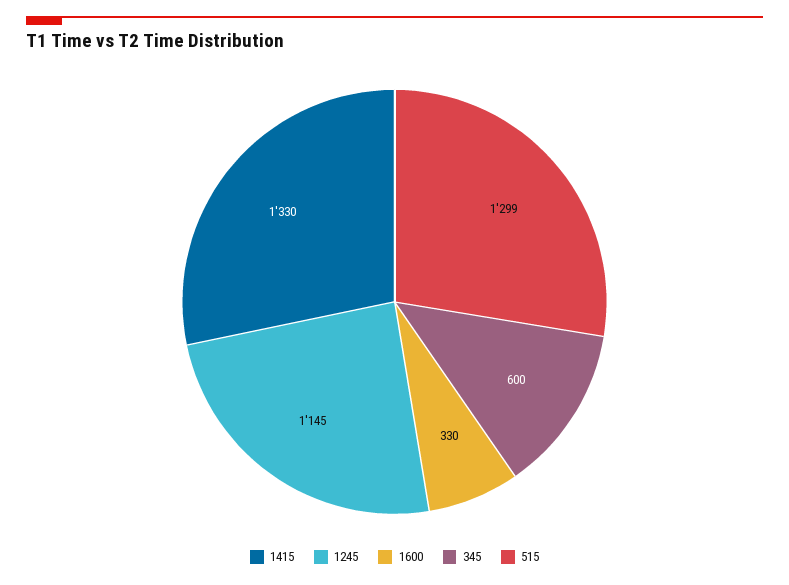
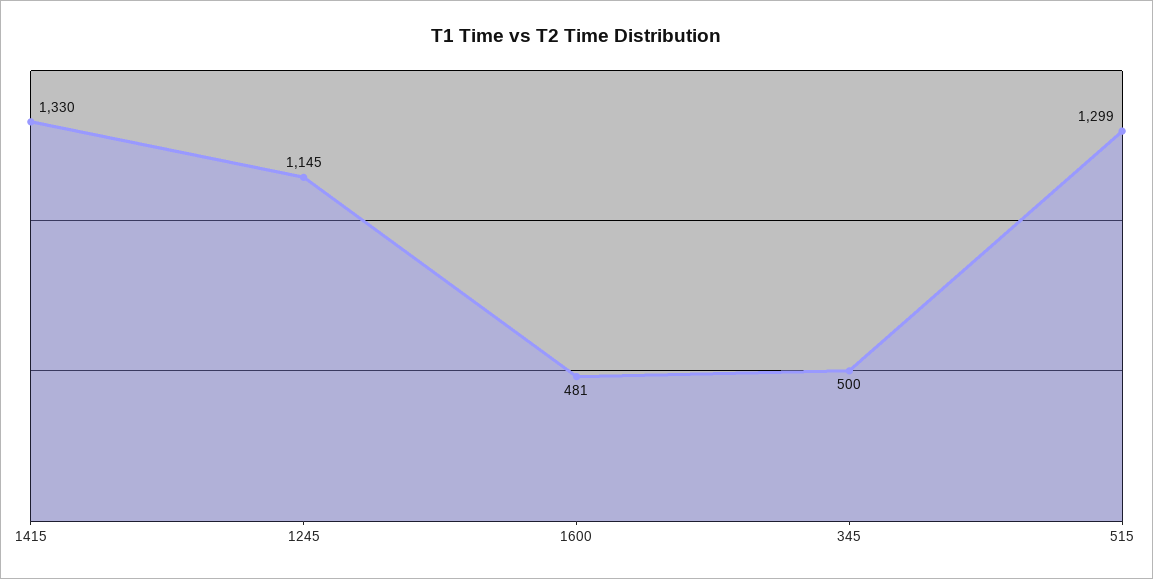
1600: 330 -> 481
345: 600 -> 500

